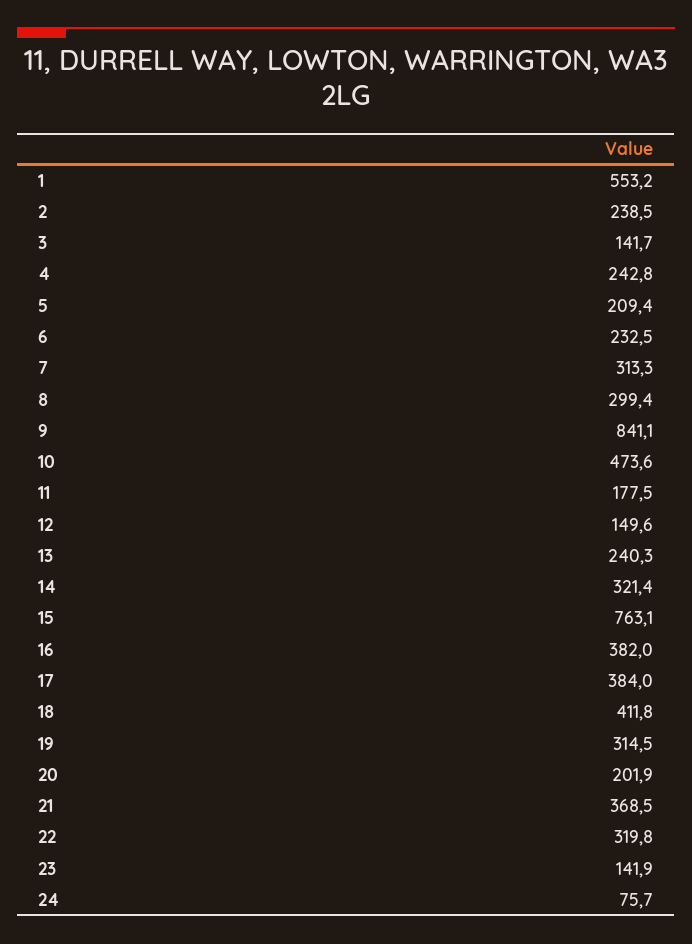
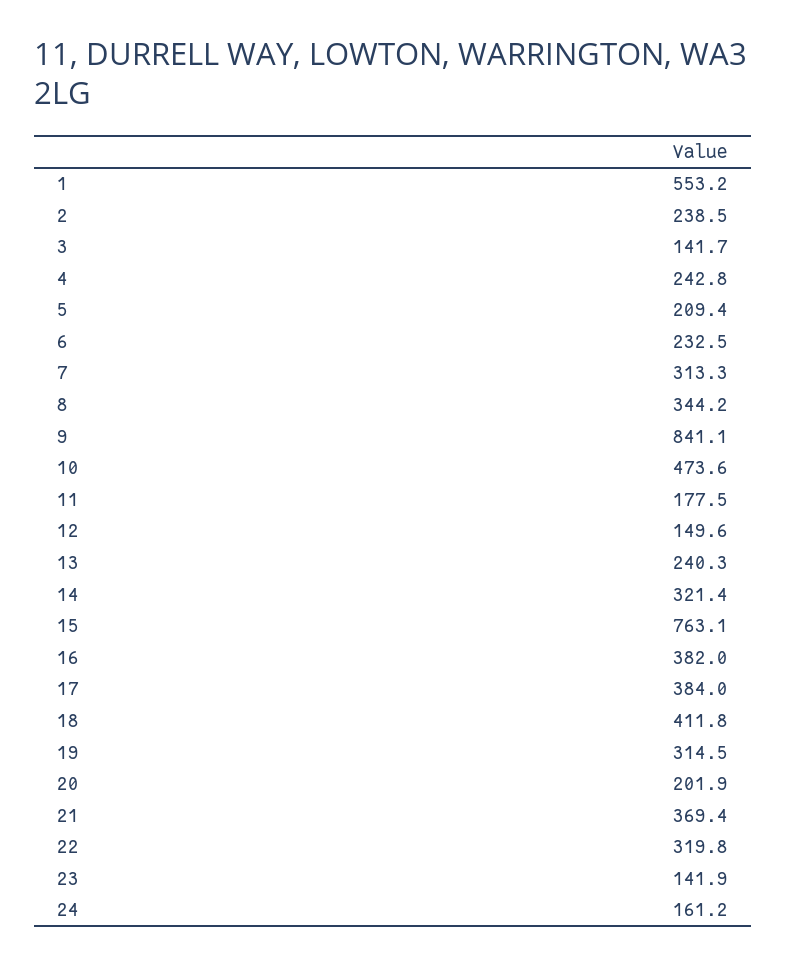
8: 299.4 -> 344.2
21: 368.5 -> 369.4
24: 75.7 -> 161.2

